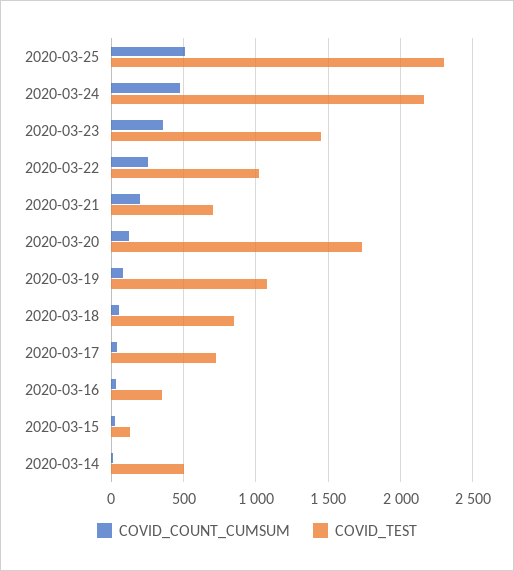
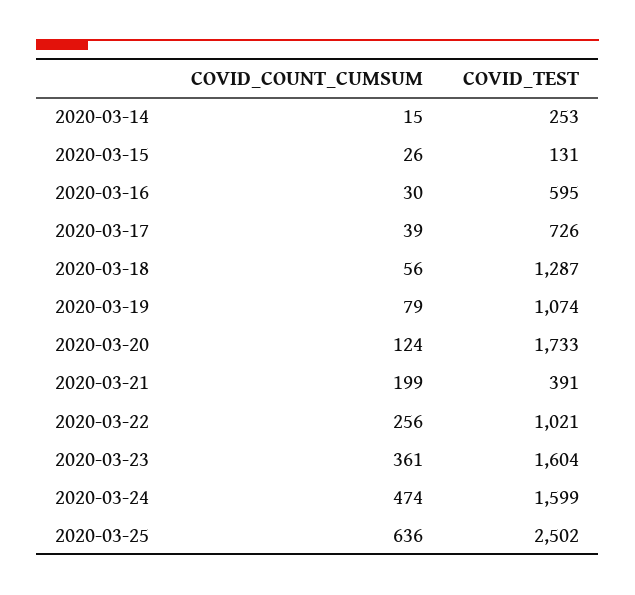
COVID_COUNT_CUMSUM, 2020-03-25: 500 -> 636
COVID_TEST, 2020-03-25: 2300 -> 2502
COVID_TEST, 2020-03-24: 2150 -> 1599
COVID_TEST, 2020-03-23: 1450 -> 1604
COVID_TEST, 2020-03-21: 700 -> 391
COVID_TEST, 2020-03-18: 850 -> 1287
COVID_TEST, 2020-03-16: 350 -> 595
COVID_TEST, 2020-03-14: 500 -> 253

